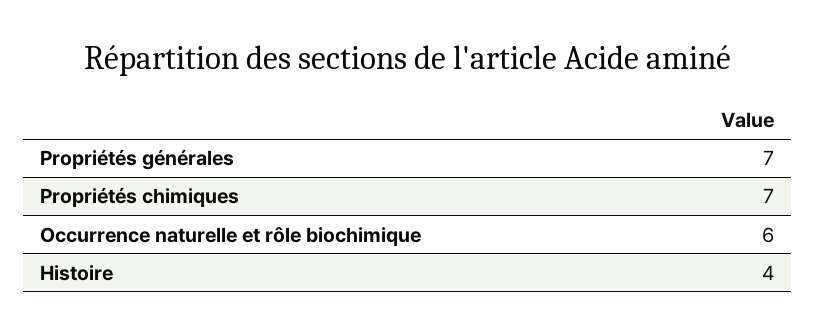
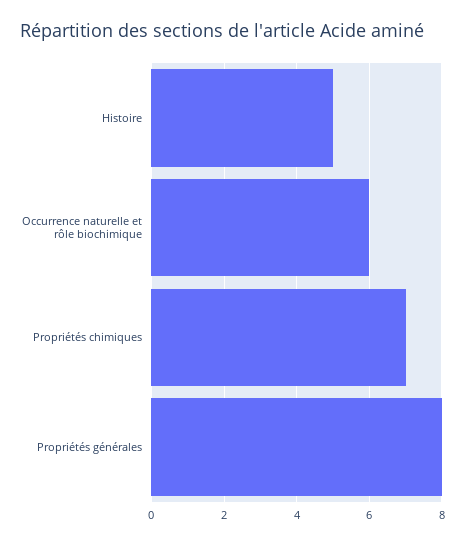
Propriétés générales: 7 -> 8
Histoire: 4 -> 5

